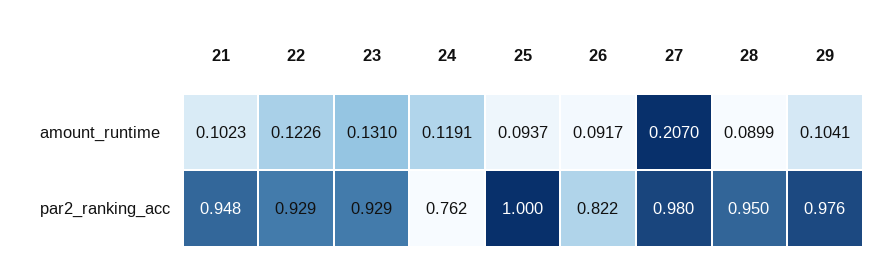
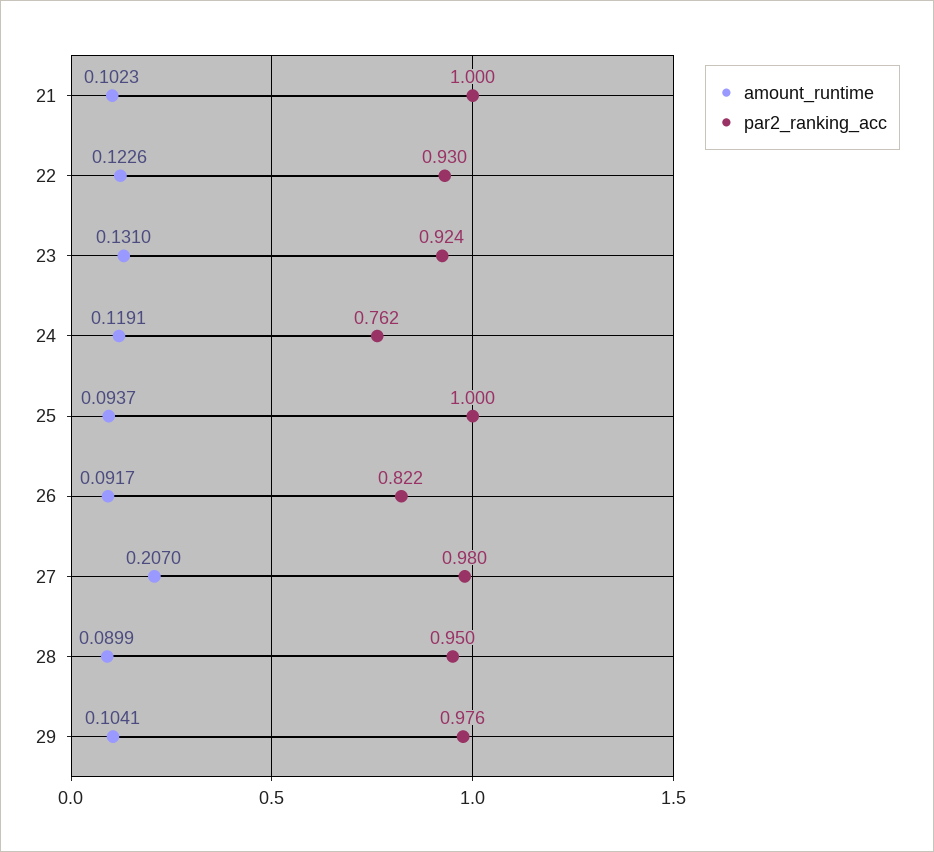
par2_ranking_acc, 21: 0.948 -> 1
par2_ranking_acc, 22: 0.929 -> 0.93
par2_ranking_acc, 23: 0.929 -> 0.924

